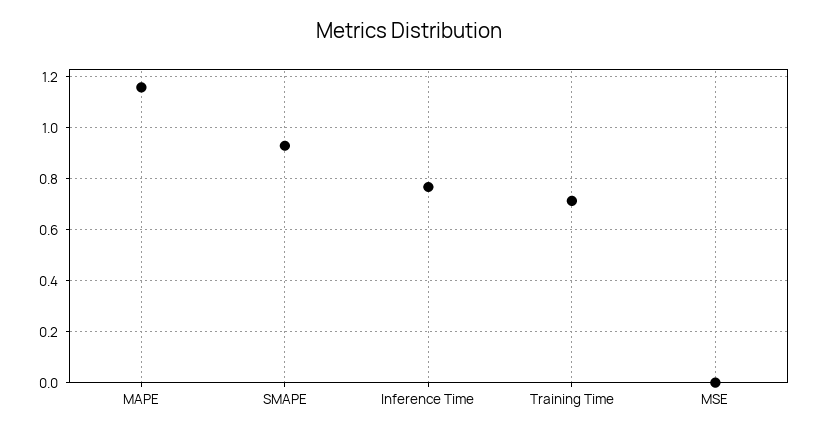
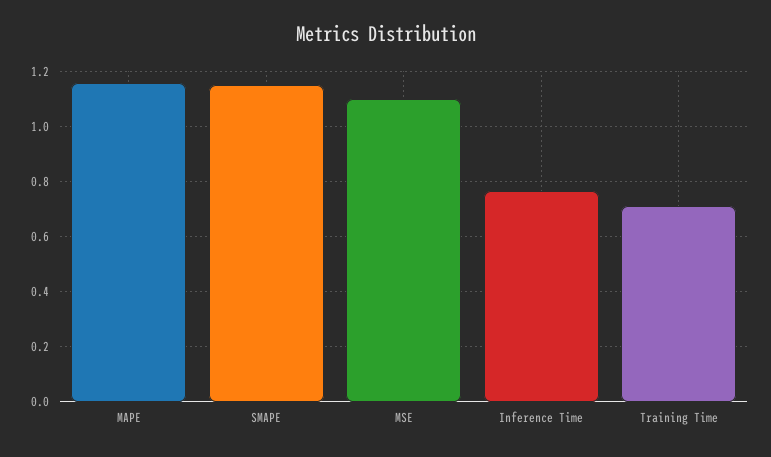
SMAPE: 0.925 -> 1.15
MSE: 0 -> 1.1

